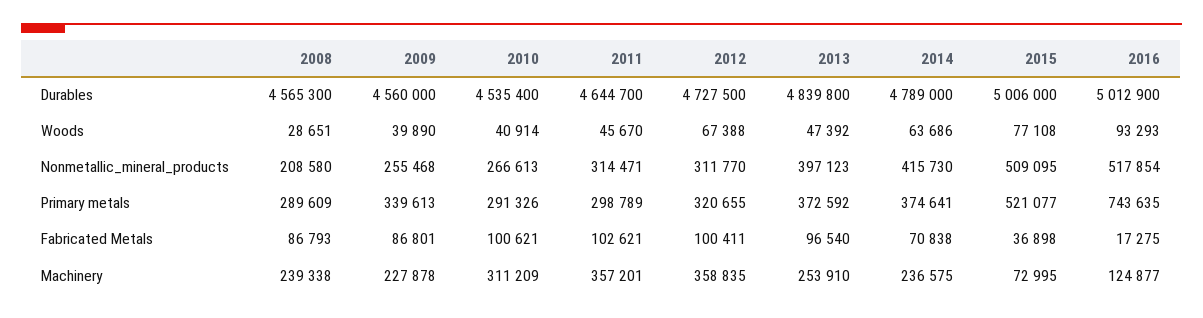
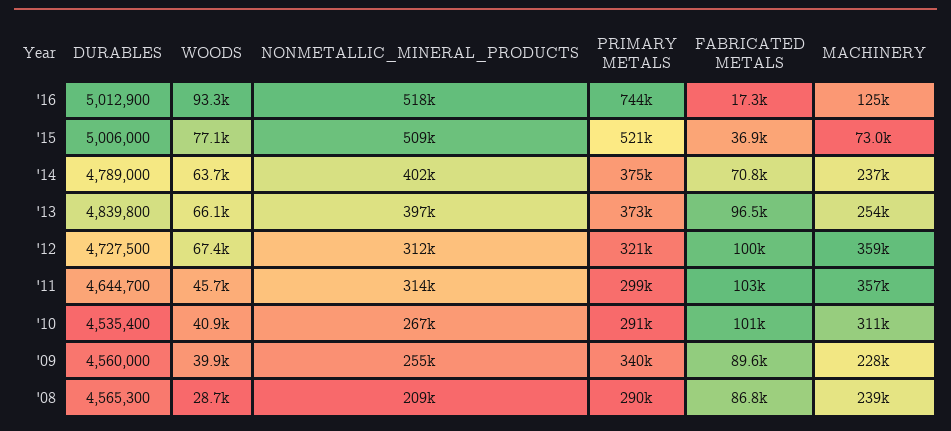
2013, Woods: 47392 -> 66100
2014, Nonmetallic_mineral_products: 415730 -> 402000
2009, Fabricated Metals: 86801 -> 89600

